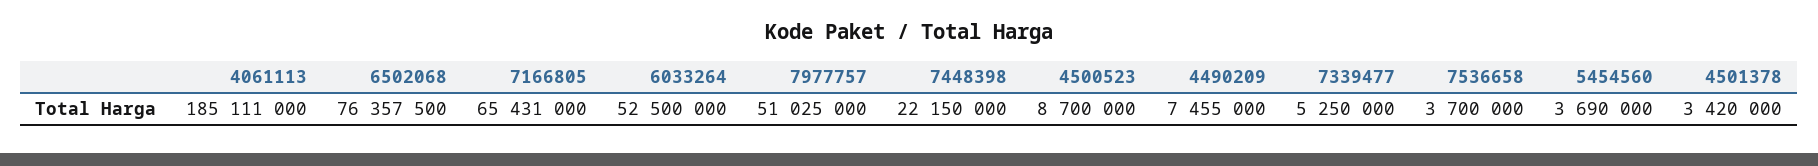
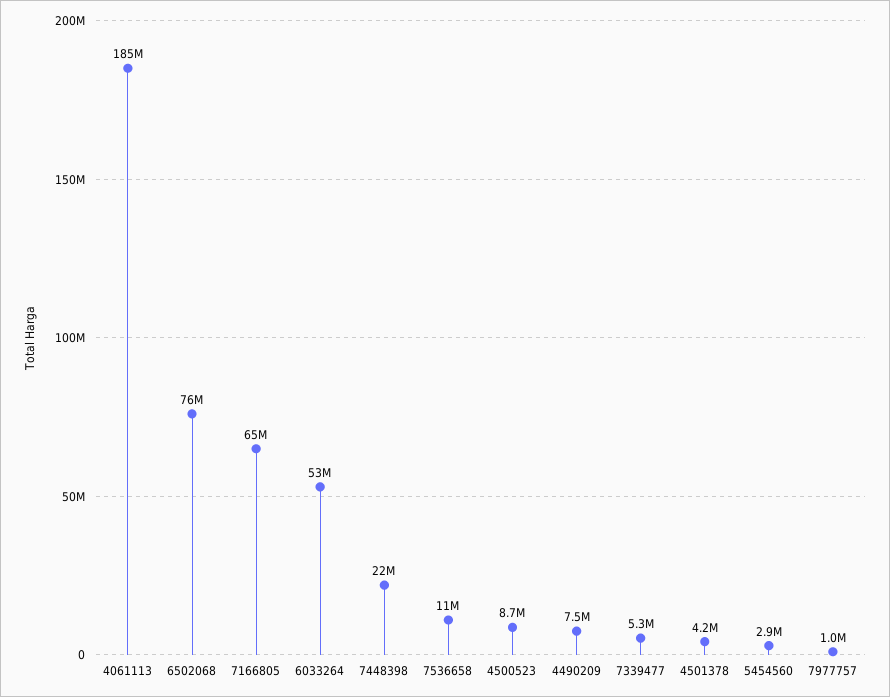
7977757: 51025000 -> 1000000
7536658: 3700000 -> 11000000
5454560: 3690000 -> 2900000
4501378: 3420000 -> 4200000

